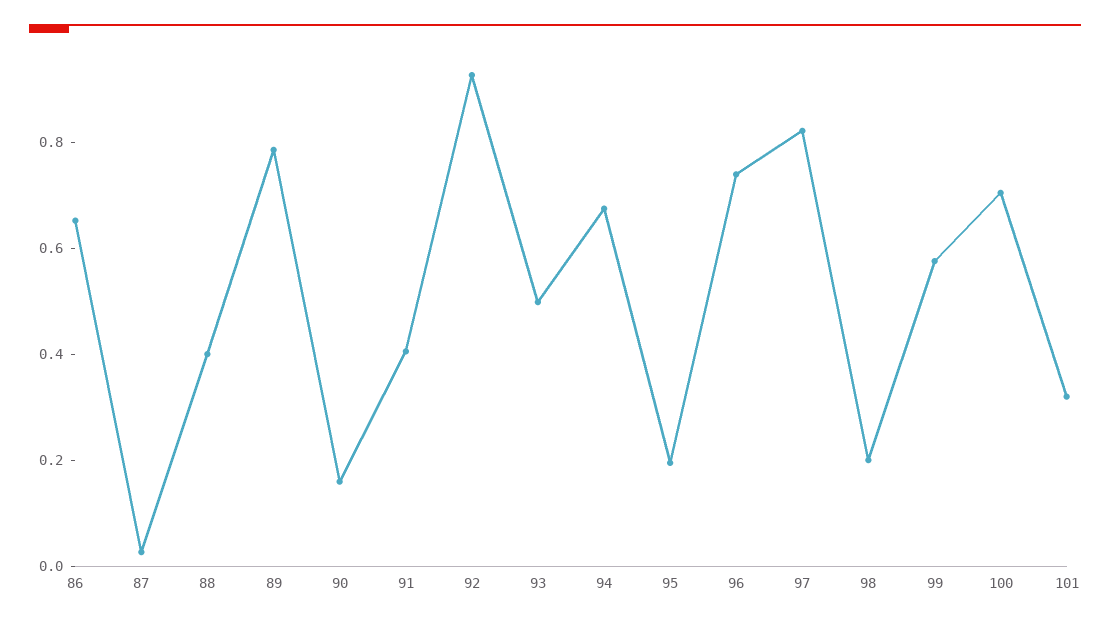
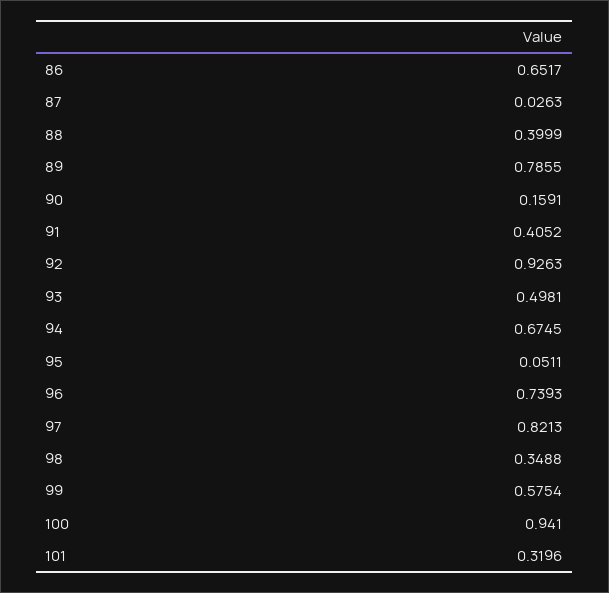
95: 0.2 -> 0.0511
98: 0.2 -> 0.3488
100: 0.7 -> 0.941

